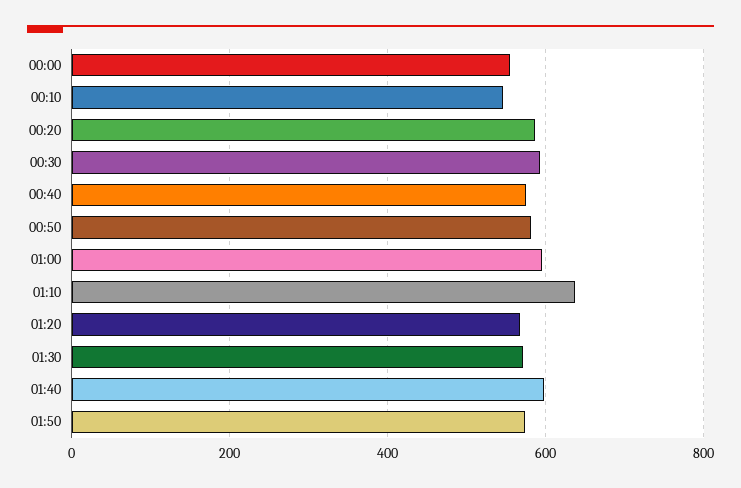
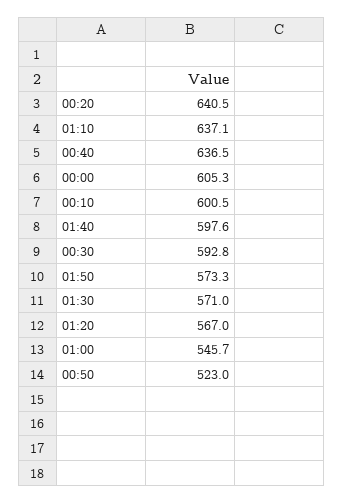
00:00: 560 -> 605.3
00:10: 540 -> 600.5
00:20: 580 -> 640.5
00:40: 580 -> 636.5
00:50: 580 -> 523
01:00: 600 -> 545.7

